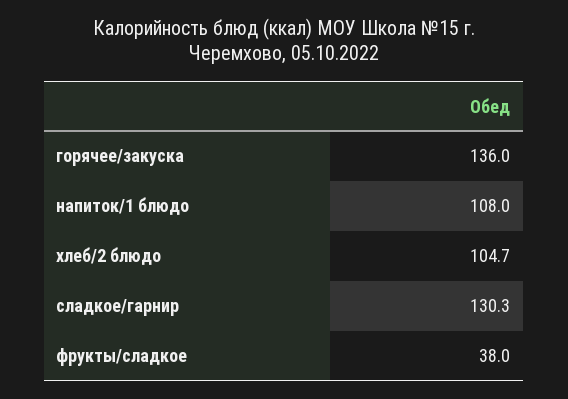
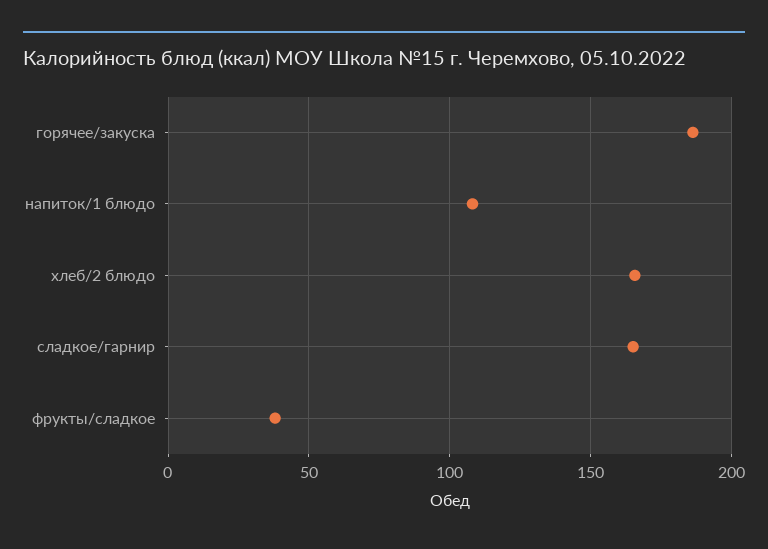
горячее/закуска: 136 -> 185
хлеб/2 блюдо: 104.7 -> 165
сладкое/гарнир: 130.3 -> 165

